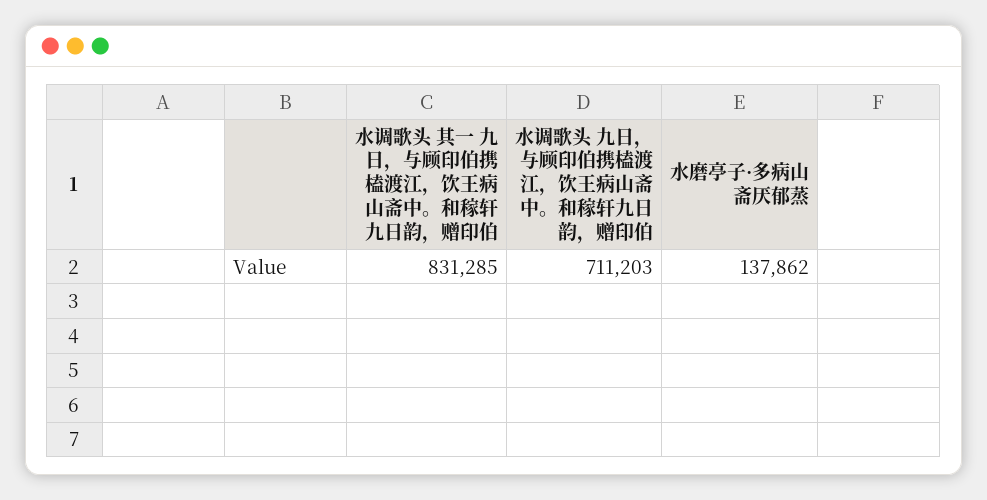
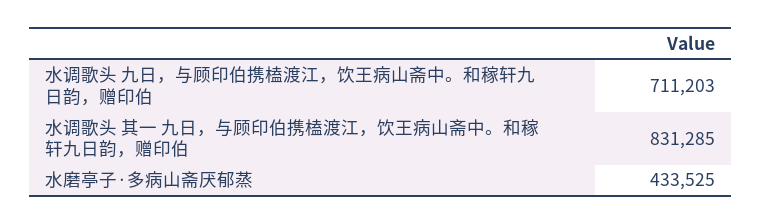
水磨亭子·多病山斋厌郁蒸: 137862 -> 433525

